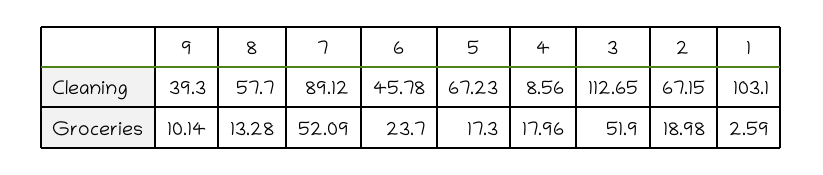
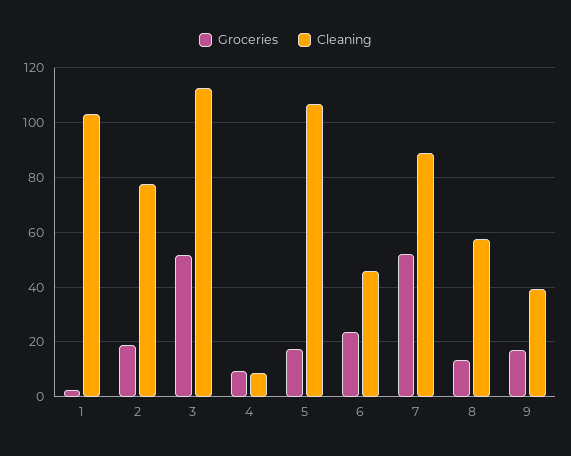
Cleaning, 5: 67.23 -> 107.5
Cleaning, 2: 67.15 -> 77.5
Groceries, 9: 10.14 -> 17.5
Groceries, 4: 17.96 -> 10

